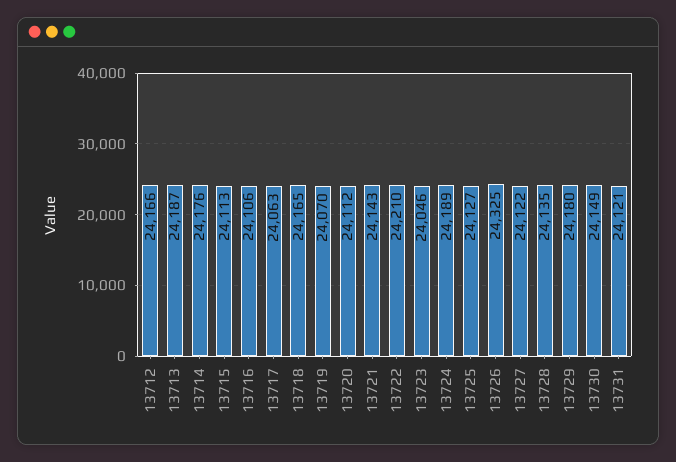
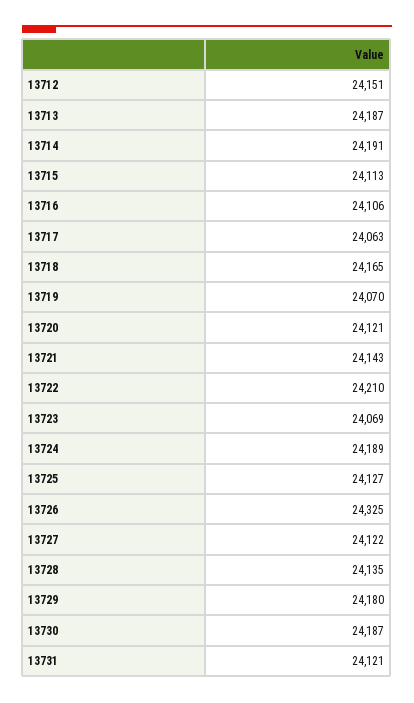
13712: 24166 -> 24151
13714: 24176 -> 24191
13720: 24112 -> 24121
13723: 24046 -> 24069
13730: 24149 -> 24187

